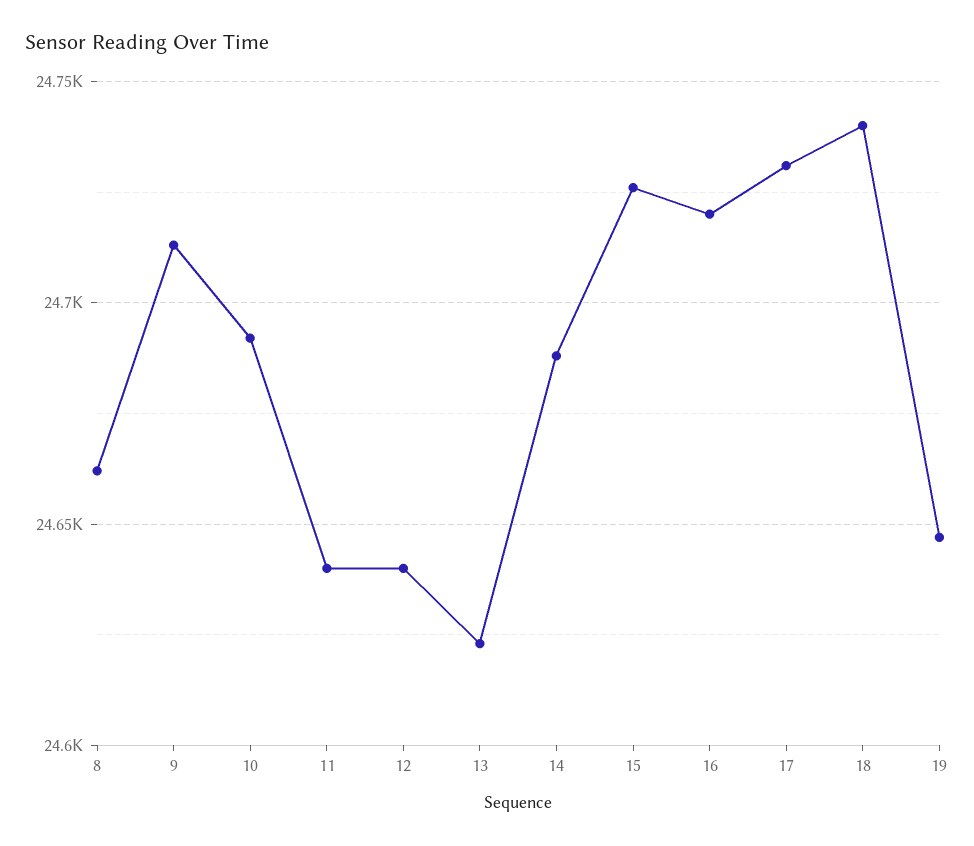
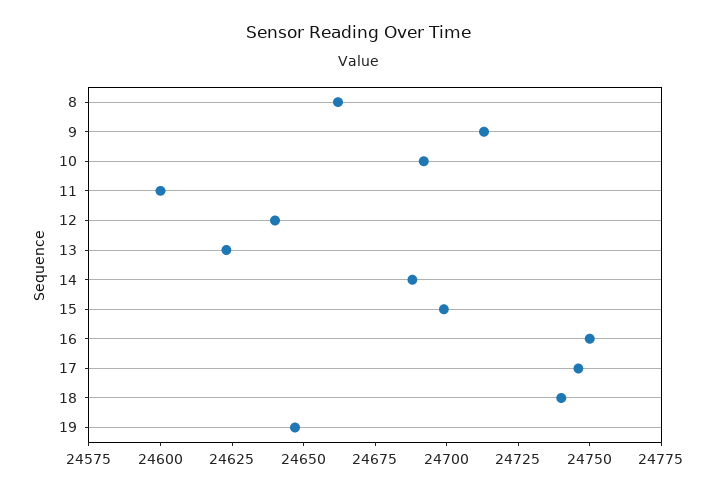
11: 24640 -> 24600
15: 24725 -> 24700
16: 24720 -> 24750
17: 24730 -> 24745

